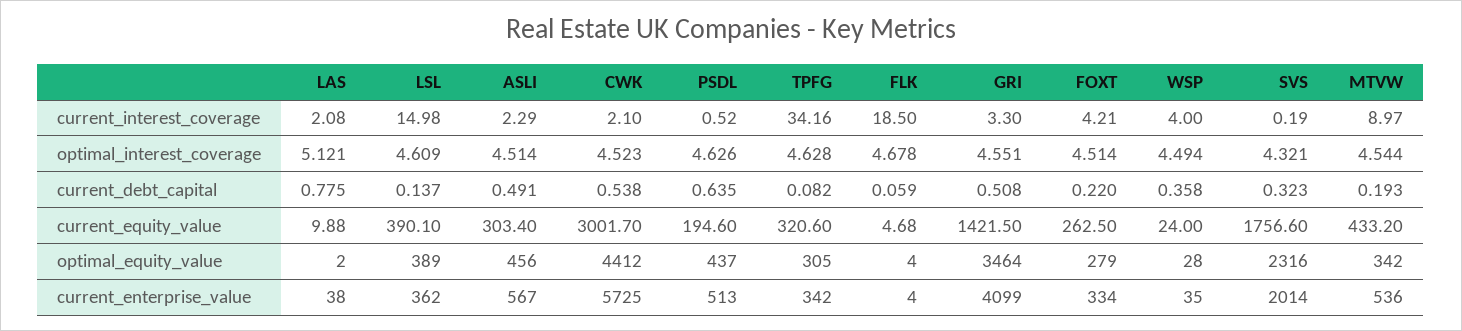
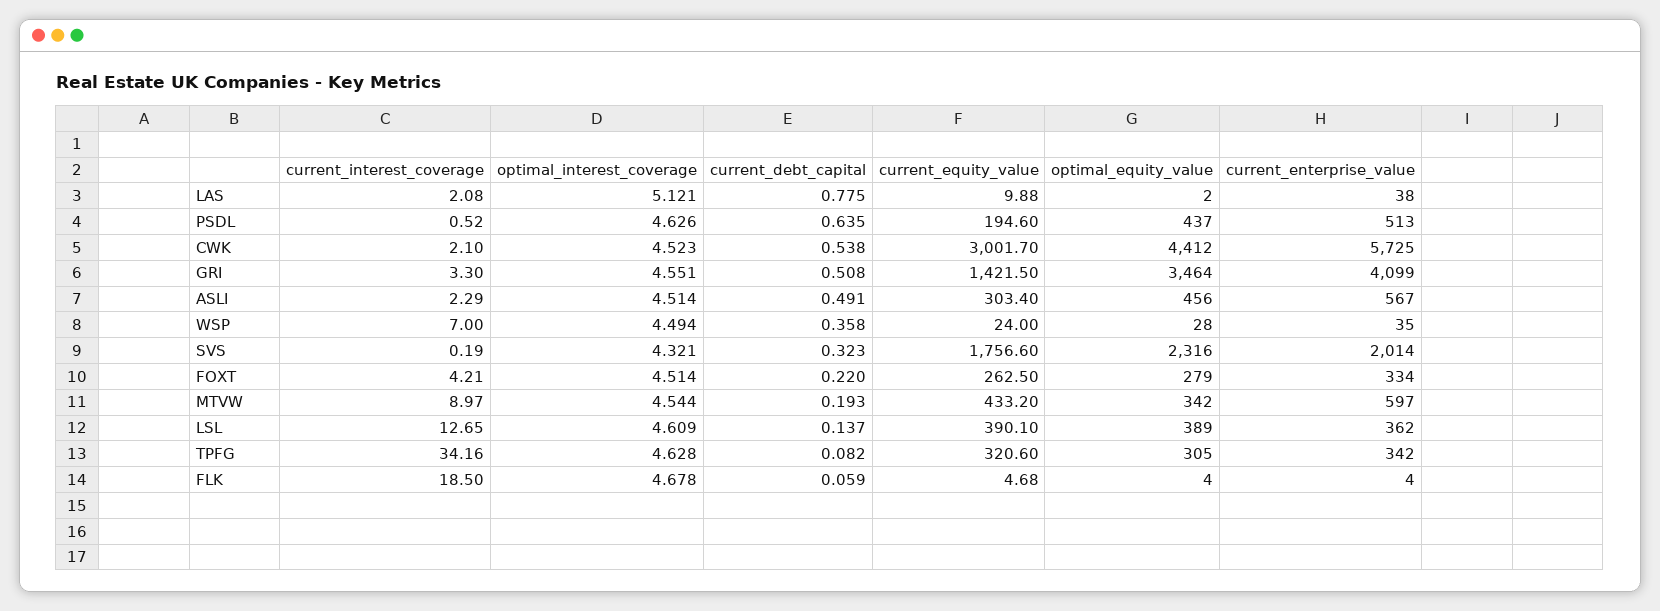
LSL, current_interest_coverage: 14.98 -> 12.65
WSP, current_interest_coverage: 4 -> 7
MTVW, current_enterprise_value: 536 -> 597

